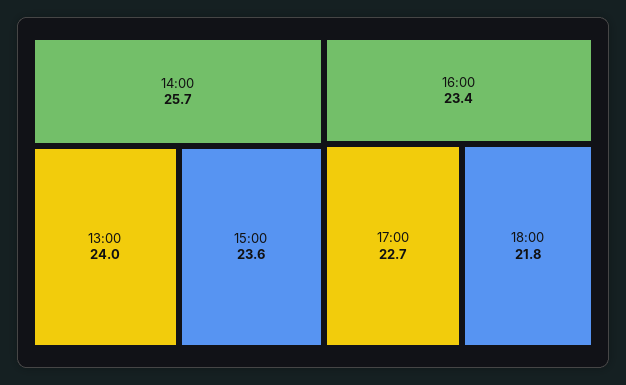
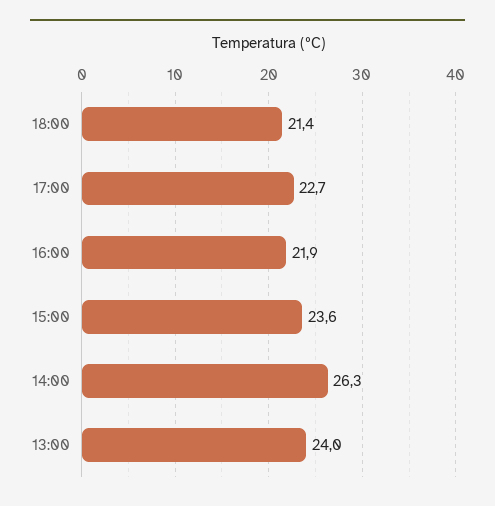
14:00: 25.7 -> 26.3
16:00: 23.4 -> 21.9
18:00: 21.8 -> 21.4

